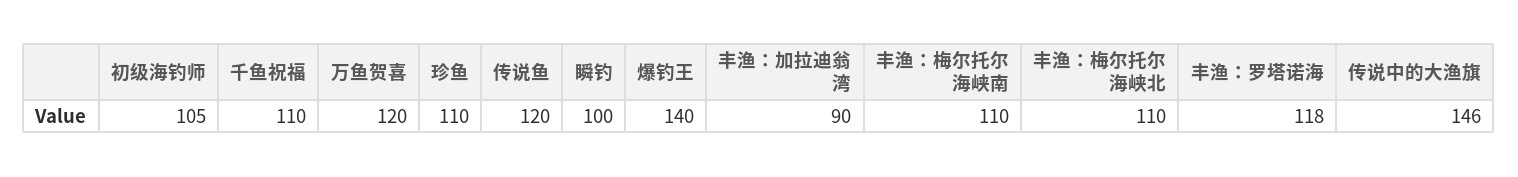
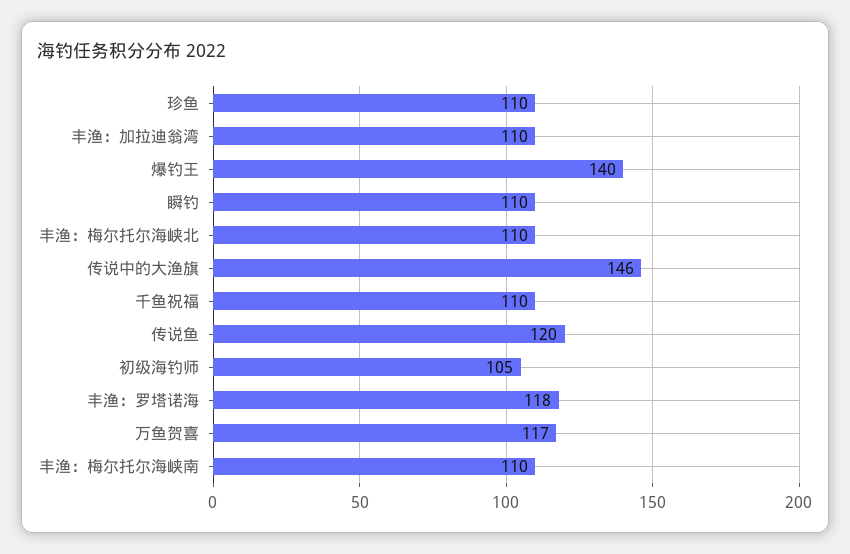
万鱼贺喜: 120 -> 117
瞬钓: 100 -> 110
丰渔：加拉迪翁湾: 90 -> 110

